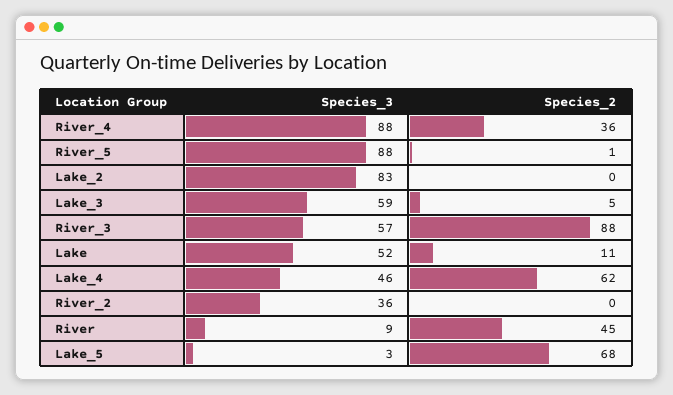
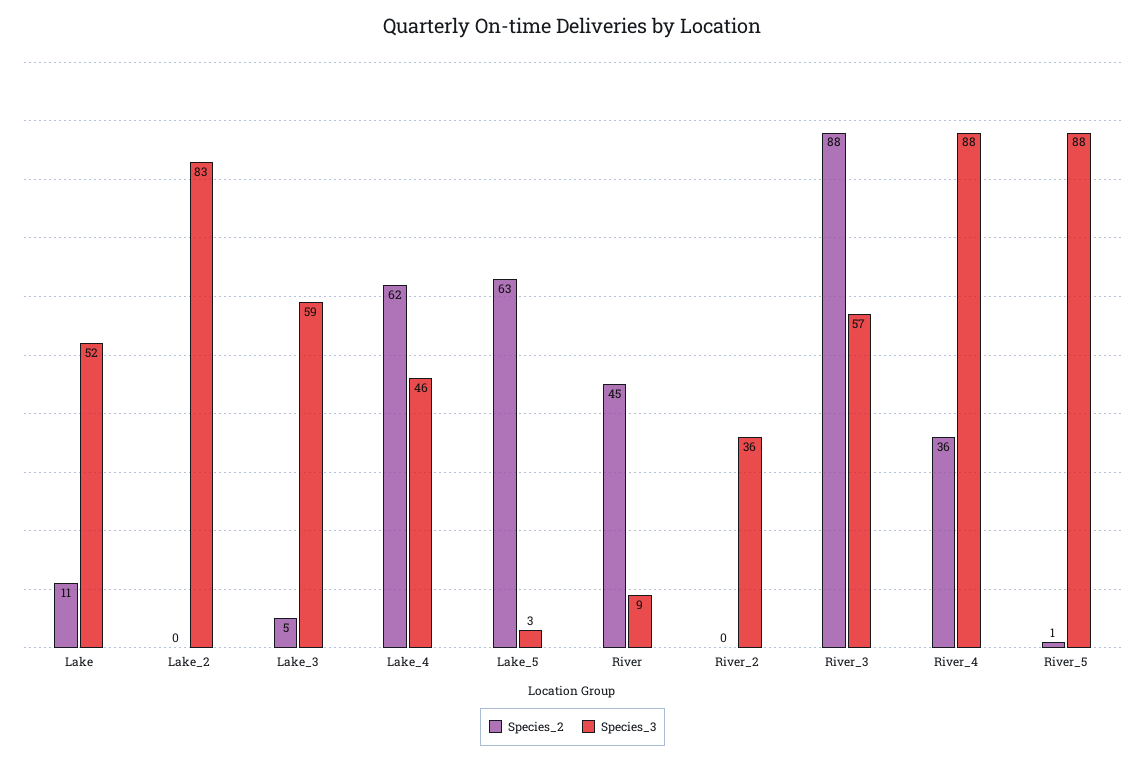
Species_2, Lake_5: 68 -> 63

